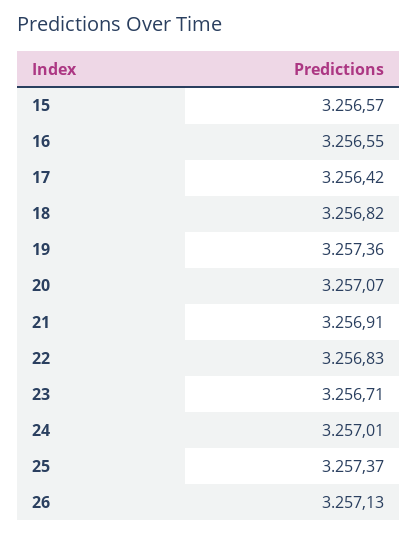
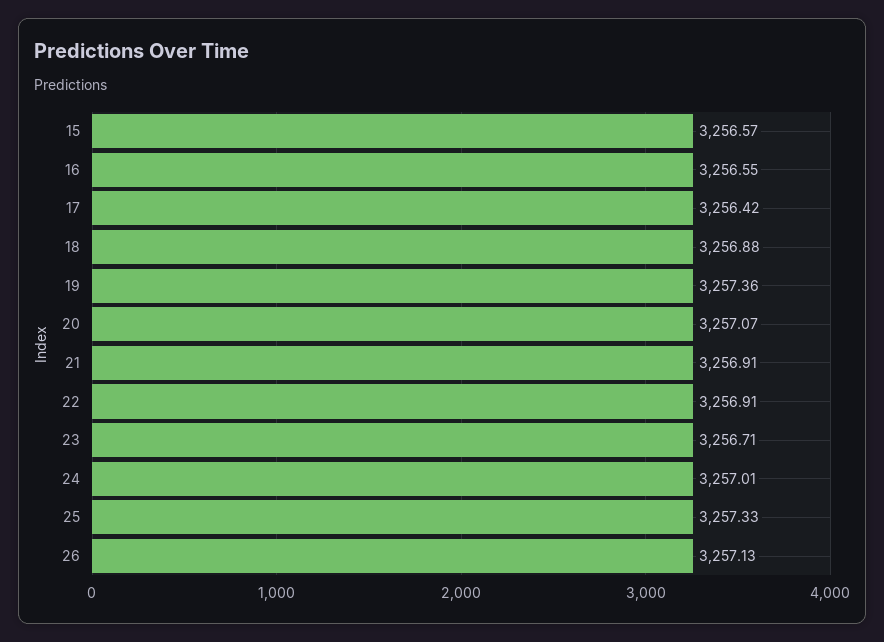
18: 3256.82 -> 3256.88
22: 3256.83 -> 3256.91
25: 3257.37 -> 3257.33

